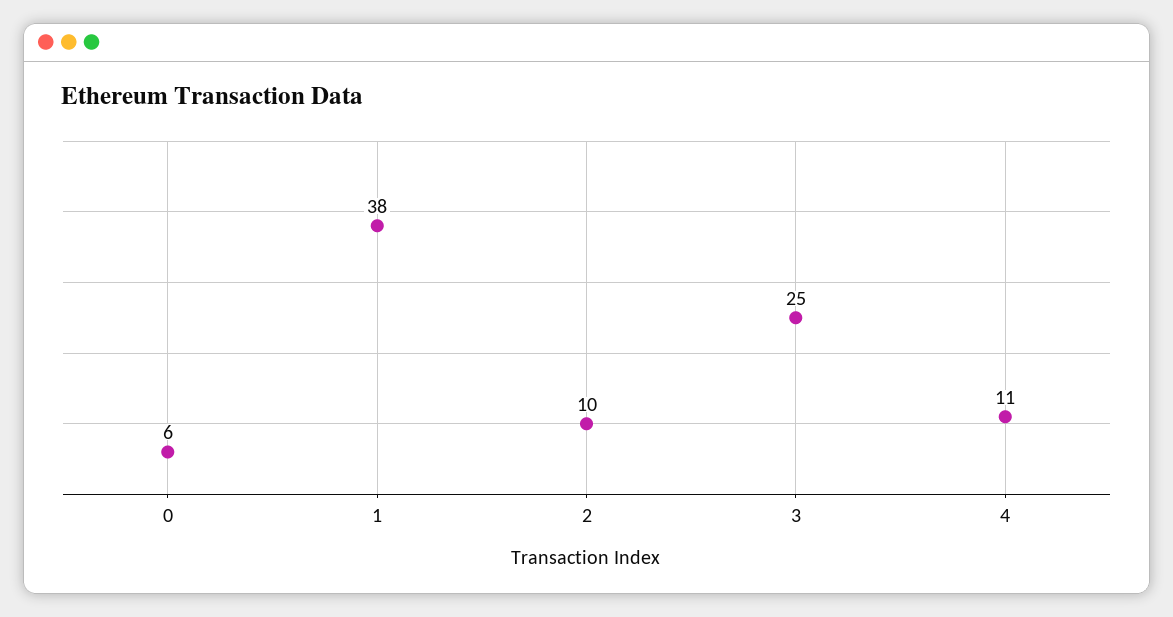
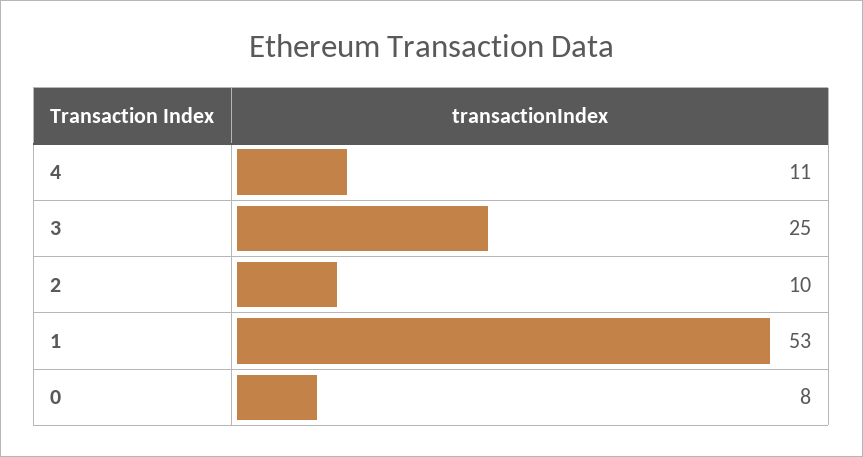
0: 6 -> 8
1: 38 -> 53

